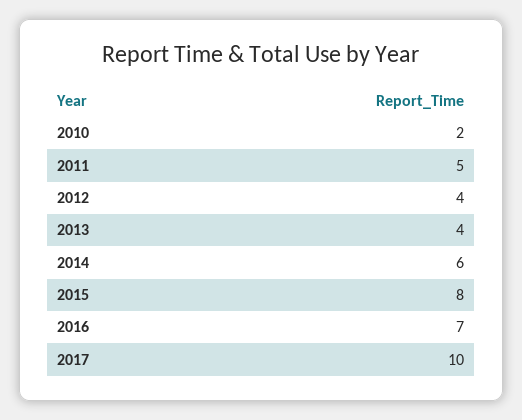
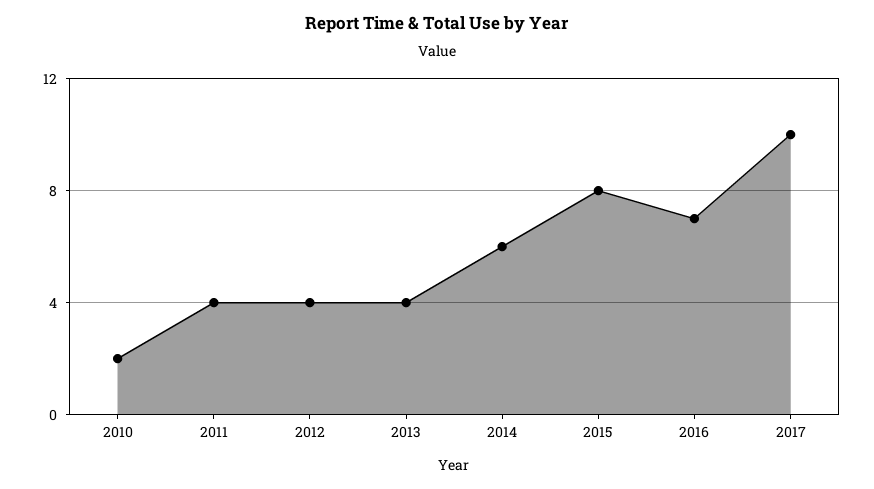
2011: 5 -> 4

